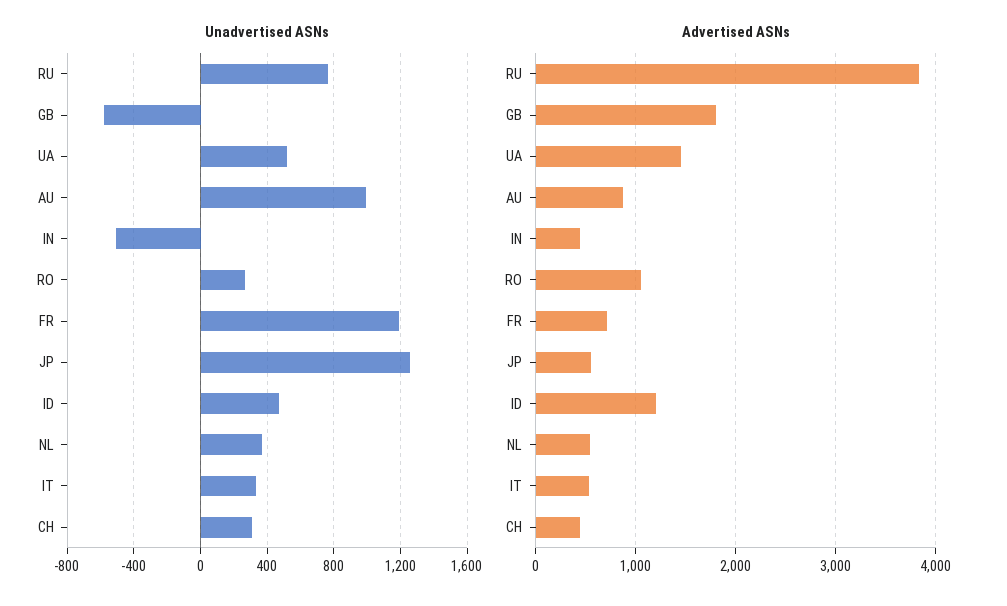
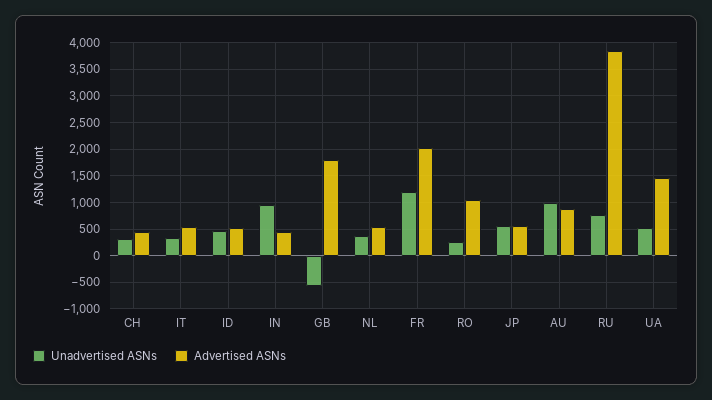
Unadvertised ASNs, IN: -500 -> 1000
Unadvertised ASNs, JP: 1250 -> 500
Advertised ASNs, FR: 700 -> 2000
Advertised ASNs, ID: 1200 -> 500

